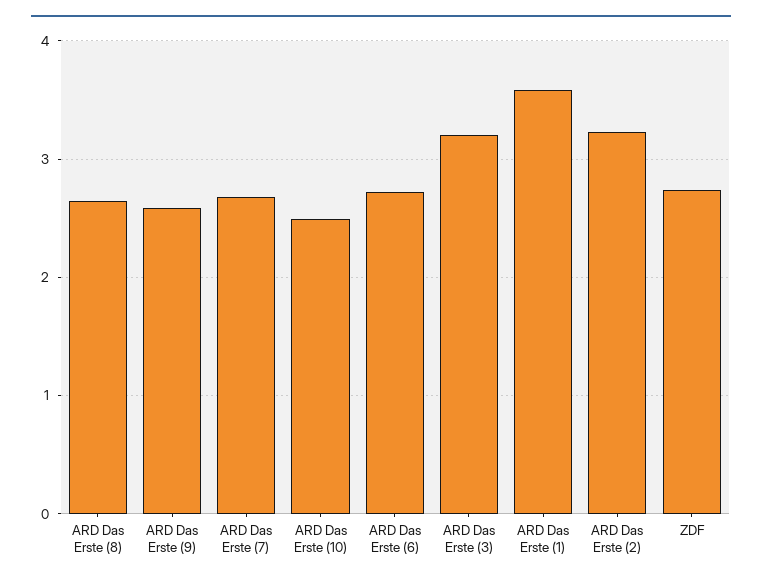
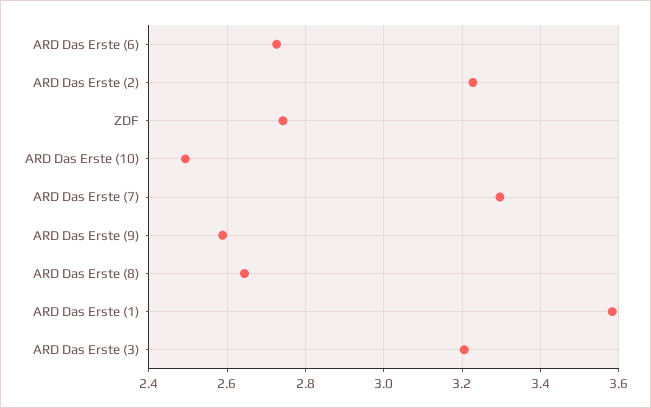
ARD Das Erste (7): 2.7 -> 3.3

